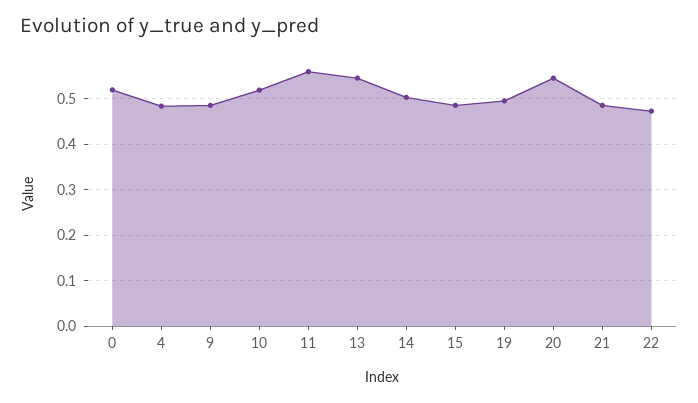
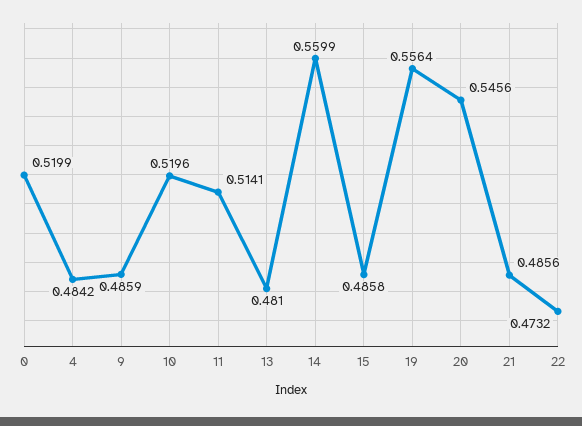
11: 0.56 -> 0.5141
13: 0.54 -> 0.481
14: 0.5 -> 0.5599
19: 0.5 -> 0.5564

